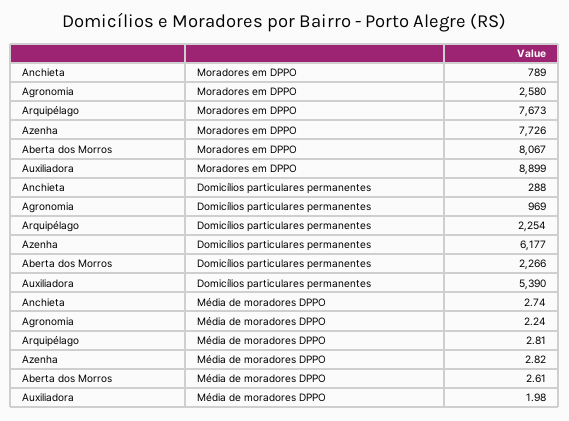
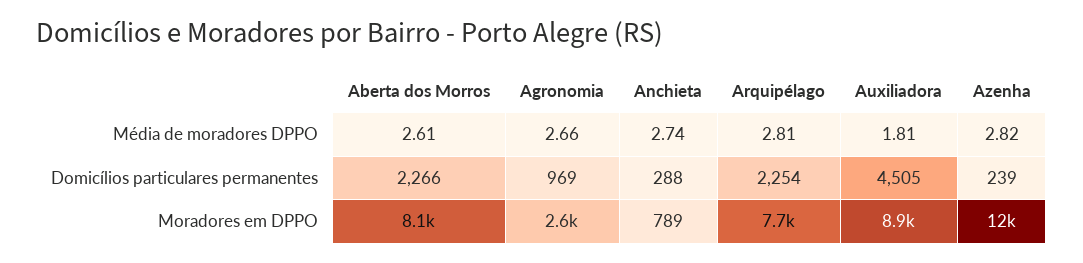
Azenha, Moradores em DPPO: 7726 -> 12000
Azenha, Domicílios particulares permanentes: 6177 -> 239
Auxiliadora, Domicílios particulares permanentes: 5390 -> 4505
Agronomia, Média de moradores DPPO: 2.24 -> 2.66
Auxiliadora, Média de moradores DPPO: 1.98 -> 1.81

